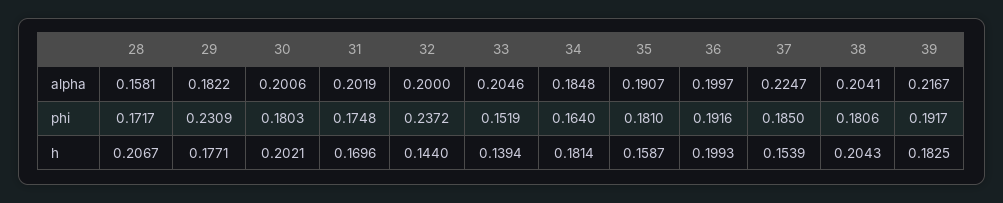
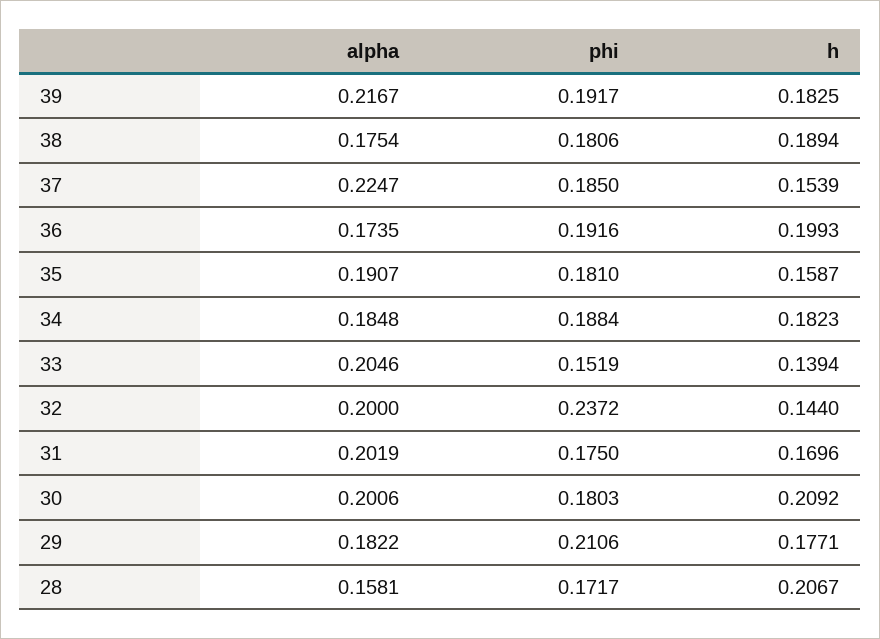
36, alpha: 0.1997 -> 0.1735
38, alpha: 0.2041 -> 0.1754
29, phi: 0.2309 -> 0.2106
31, phi: 0.1748 -> 0.175
34, phi: 0.164 -> 0.1884
30, h: 0.2021 -> 0.2092
34, h: 0.1814 -> 0.1823
38, h: 0.2043 -> 0.1894

